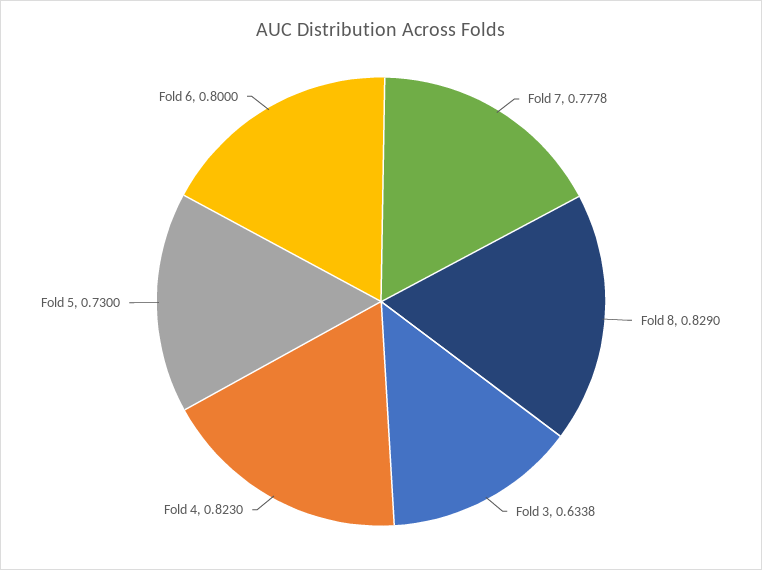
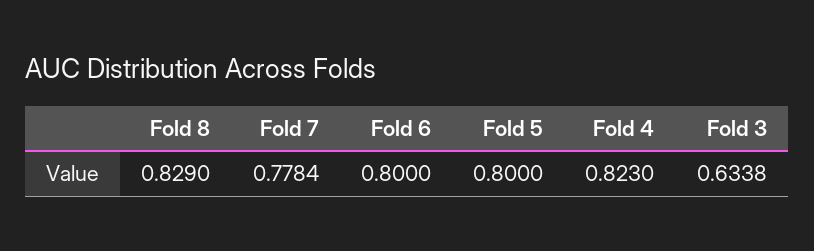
Fold 7: 0.7778 -> 0.7784
Fold 5: 0.73 -> 0.8

